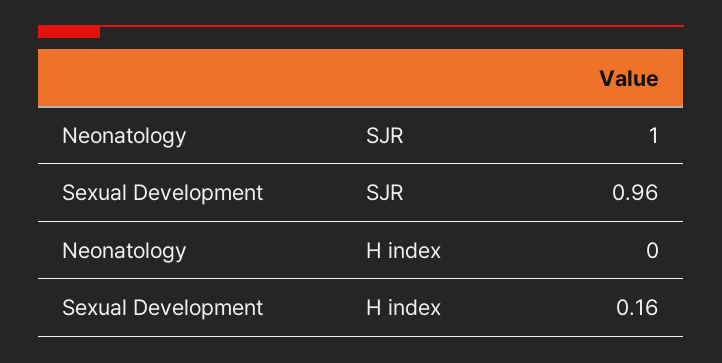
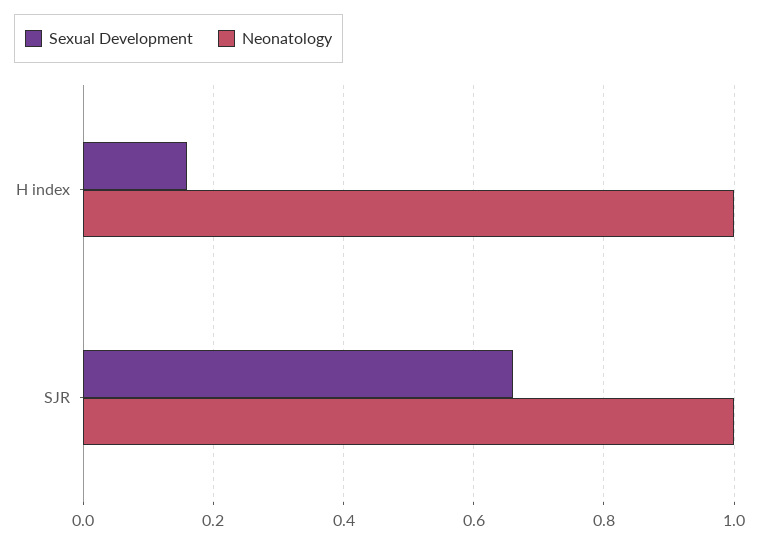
Sexual Development, SJR: 0.96 -> 0.65
Neonatology, H index: 0 -> 1

